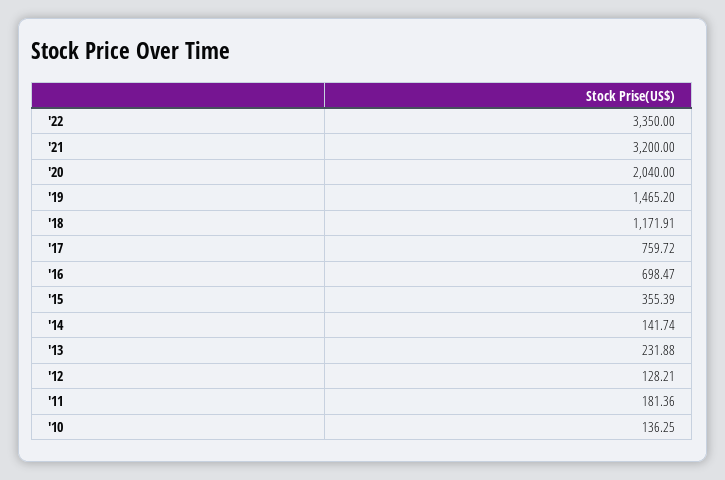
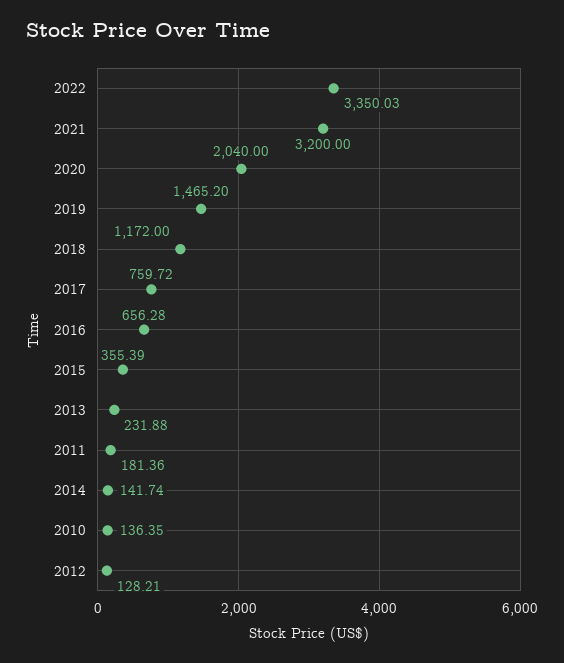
'22: 3350 -> 3350.03
'18: 1171.91 -> 1172
'16: 698.47 -> 656.28
'10: 136.25 -> 136.35

